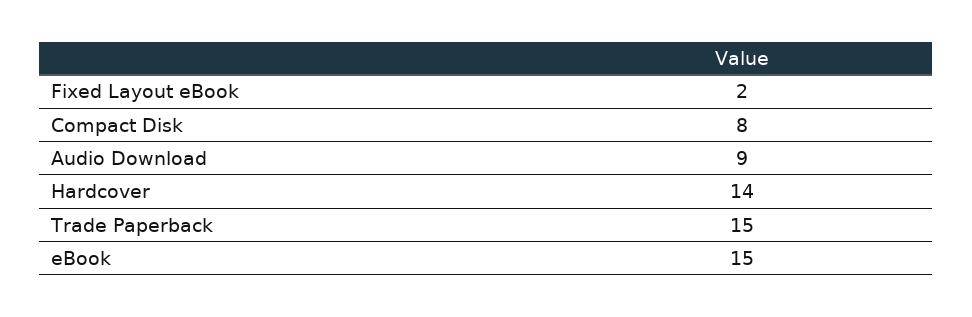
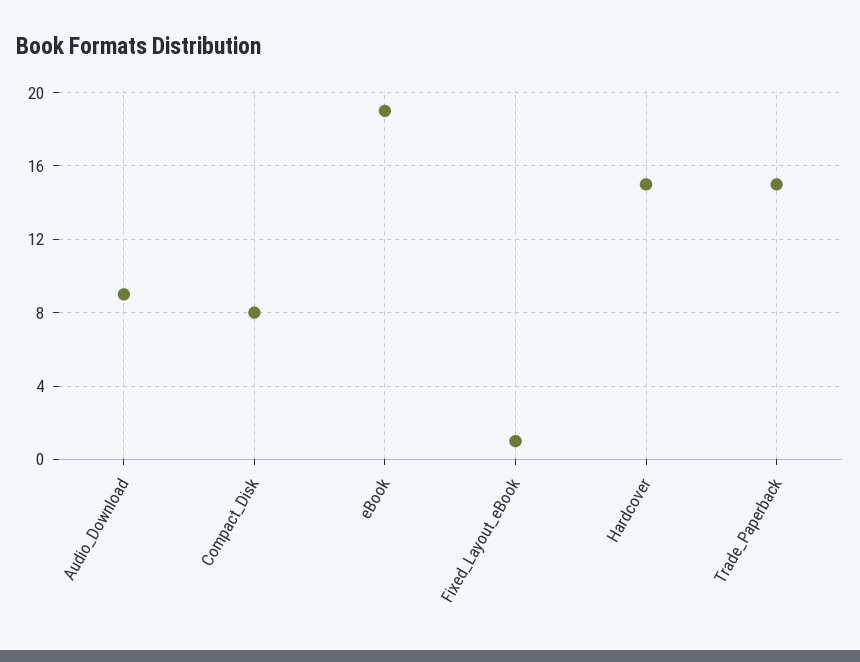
Fixed Layout eBook: 2 -> 1
Hardcover: 14 -> 15
eBook: 15 -> 19

